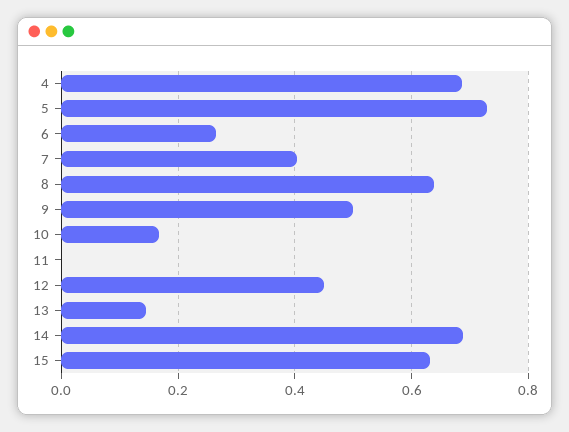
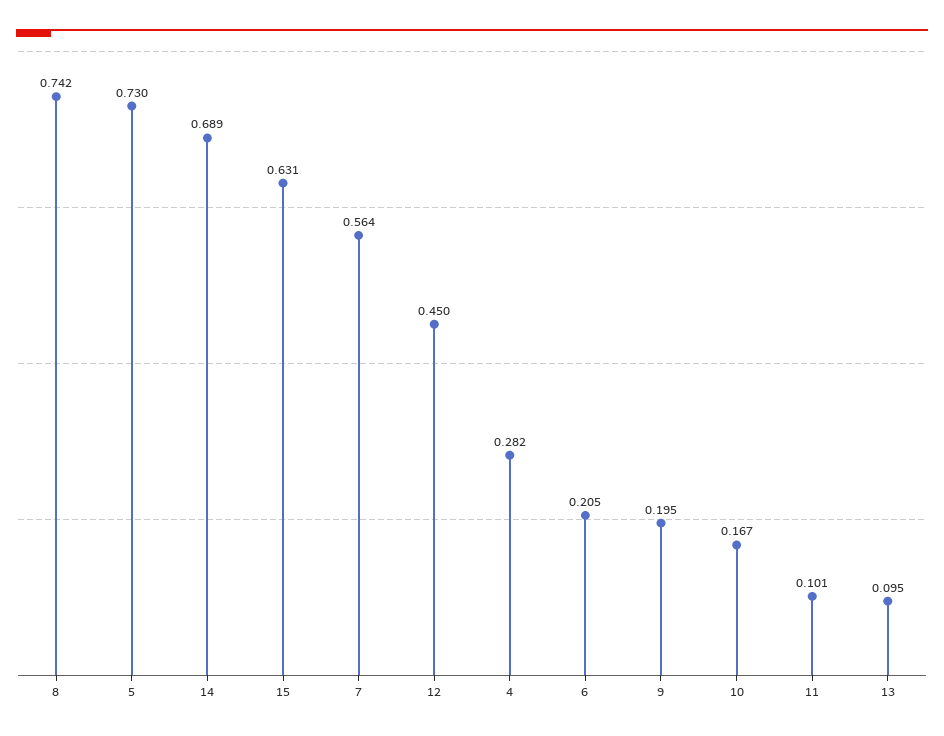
4: 0.68 -> 0.282
6: 0.26 -> 0.205
7: 0.4 -> 0.564
8: 0.64 -> 0.742
9: 0.5 -> 0.195
11: 0 -> 0.101
13: 0.14 -> 0.095

